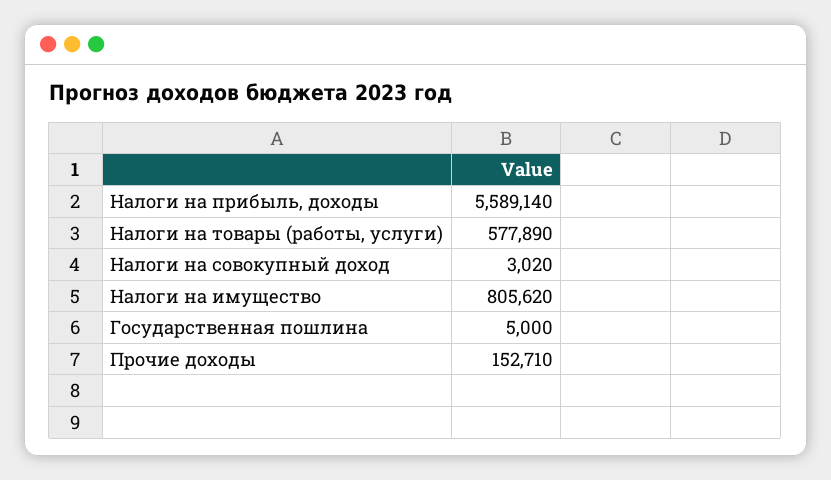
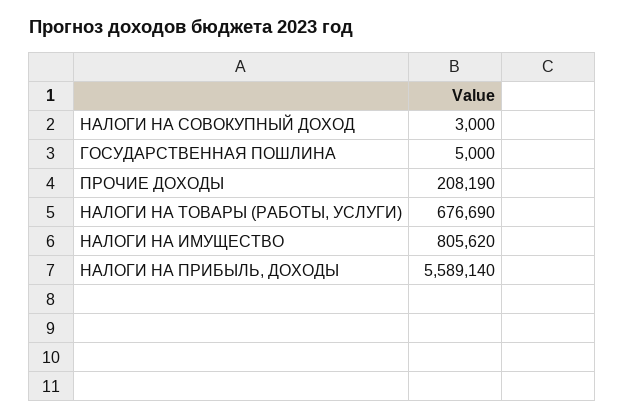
Налоги на товары (работы, услуги): 577890 -> 676690
Налоги на совокупный доход: 3020 -> 3000
Прочие доходы: 152710 -> 208190

